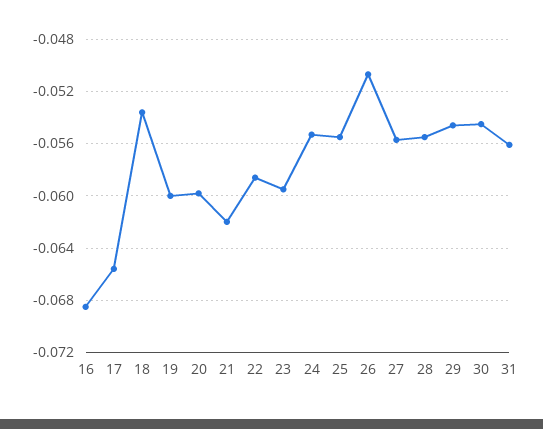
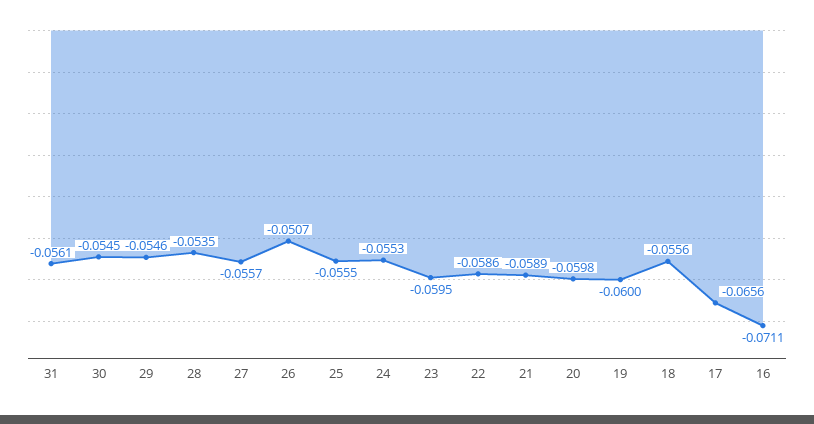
16: -0.0685 -> -0.0711
18: -0.0535 -> -0.0556
21: -0.062 -> -0.0589
28: -0.0555 -> -0.0535

